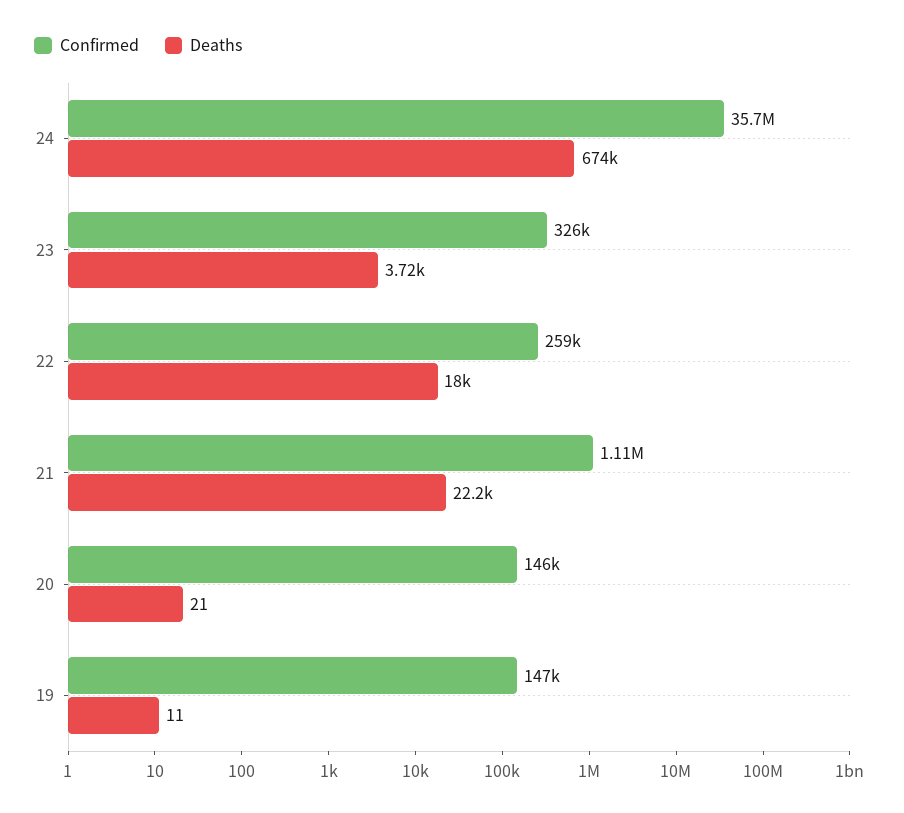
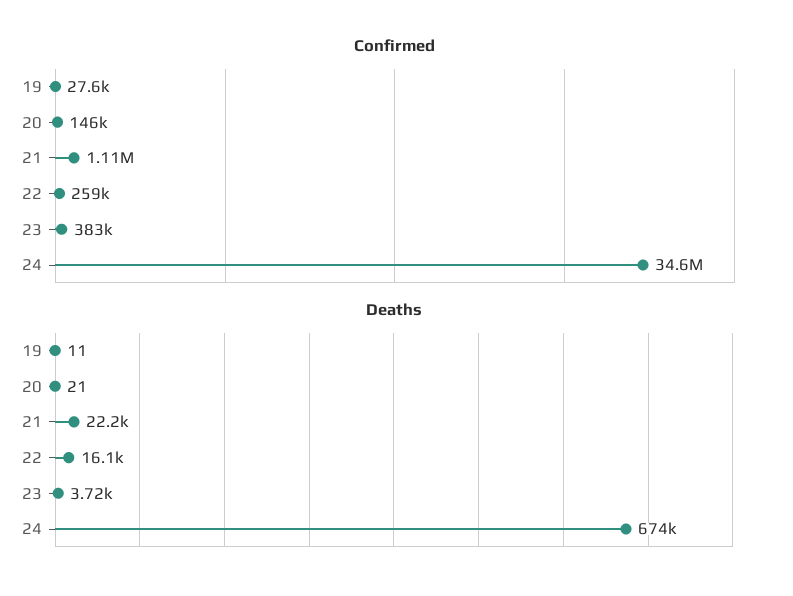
Confirmed, 24: 35700000 -> 34600000
Confirmed, 23: 326000 -> 383000
Deaths, 22: 18000 -> 16100
Confirmed, 19: 147000 -> 27600

